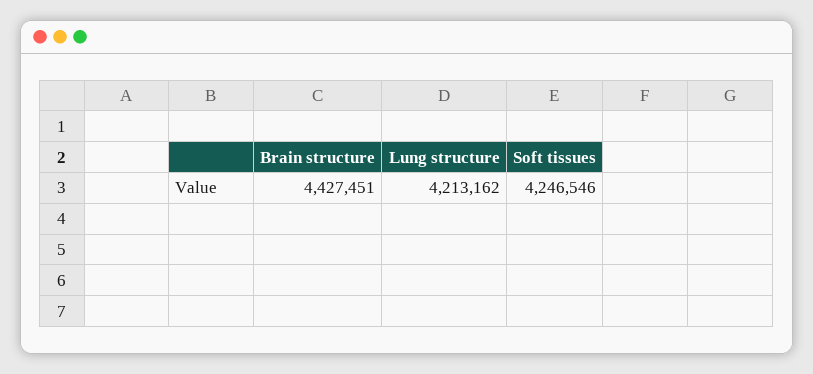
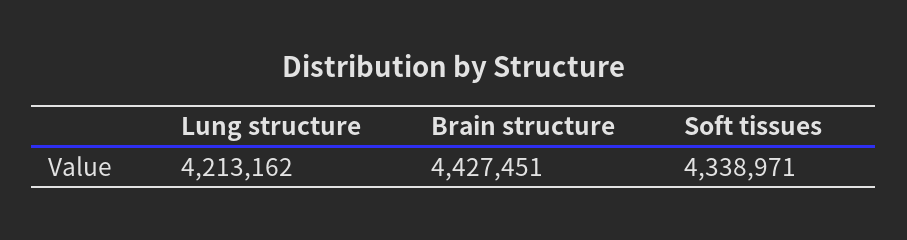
Soft tissues: 4246546 -> 4338971

